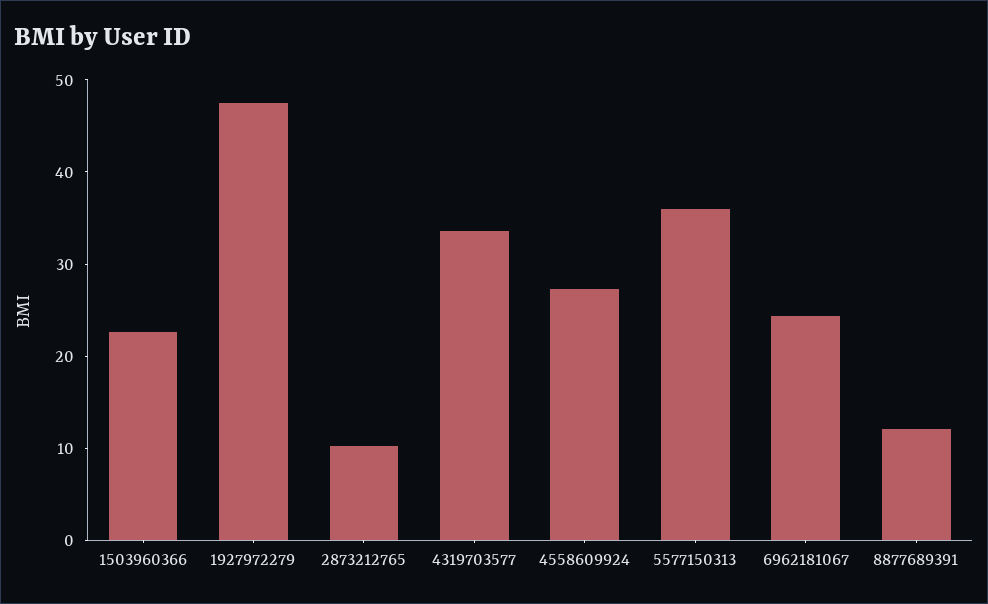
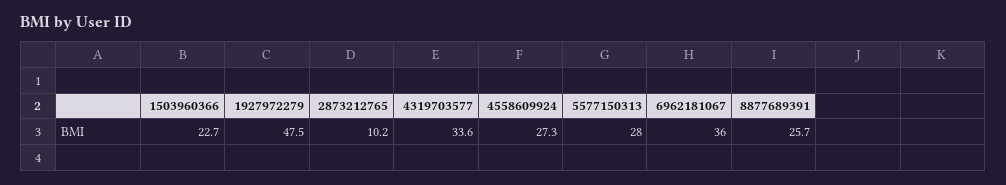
5577150313: 36 -> 28
6962181067: 24 -> 36
8877689391: 12 -> 25.7

